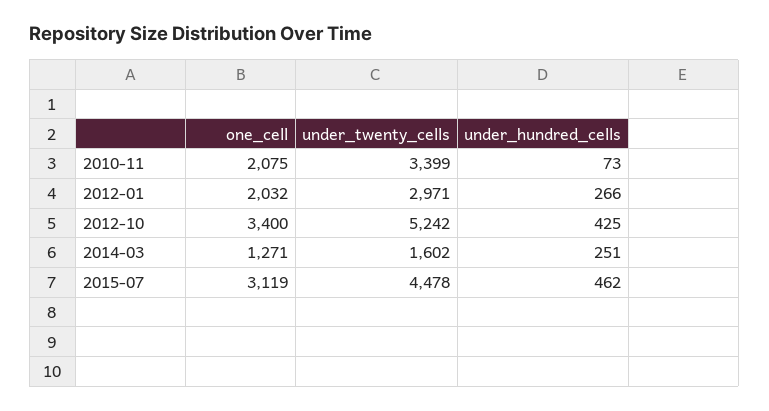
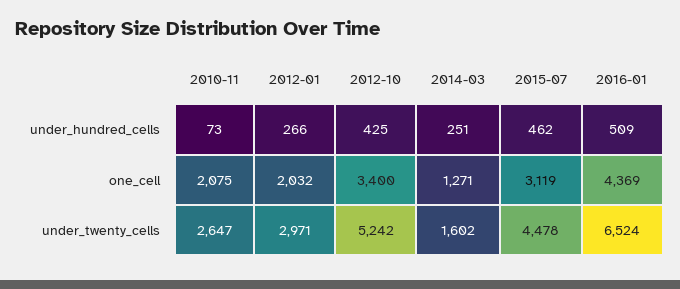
under_twenty_cells, 2010-11: 3399 -> 2647
under_hundred_cells, 2016-01: none -> 509
one_cell, 2016-01: none -> 4369
under_twenty_cells, 2016-01: none -> 6524

